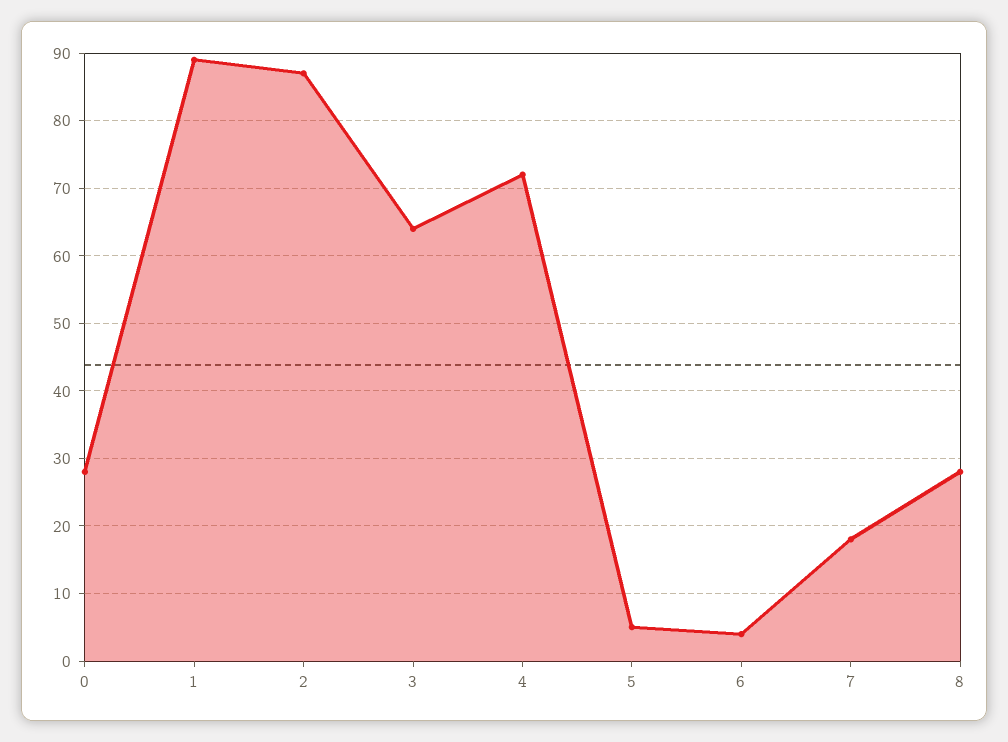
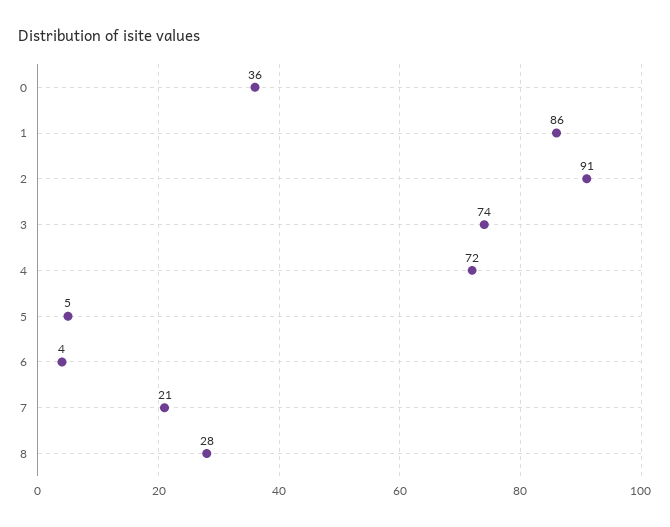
0: 28 -> 36
1: 89 -> 86
2: 87 -> 91
3: 64 -> 74
7: 18 -> 21

